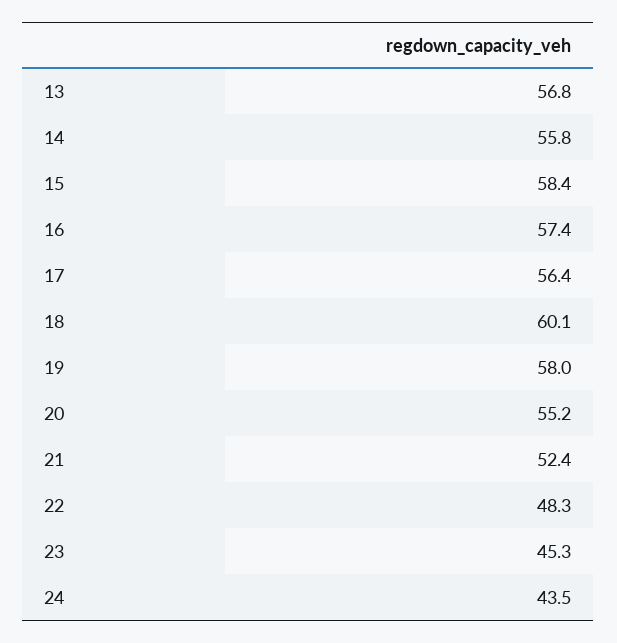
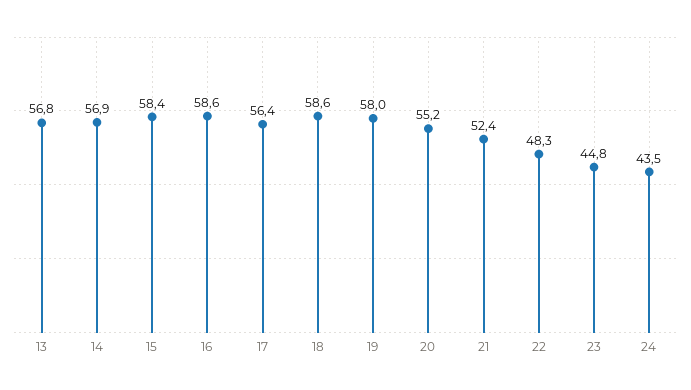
14: 55.8 -> 56.9
16: 57.4 -> 58.6
18: 60.1 -> 58.6
23: 45.3 -> 44.8

